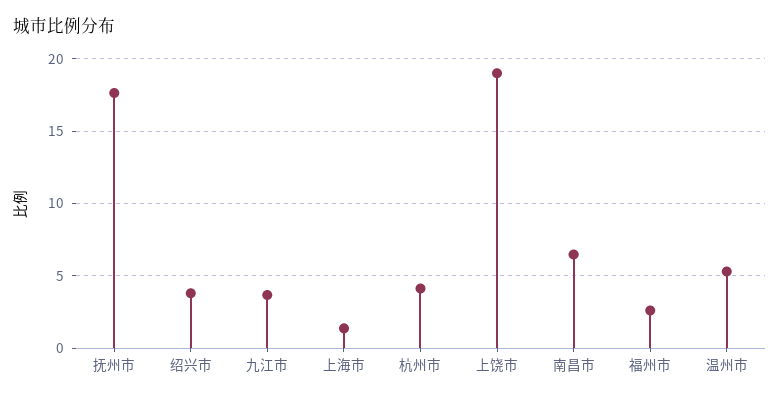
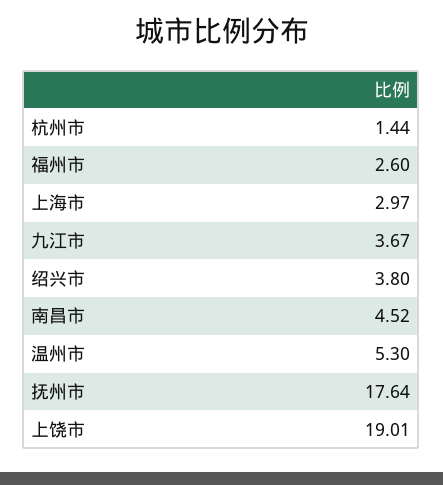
上海市: 1.5 -> 2.97
杭州市: 4 -> 1.44
南昌市: 6.5 -> 4.52

